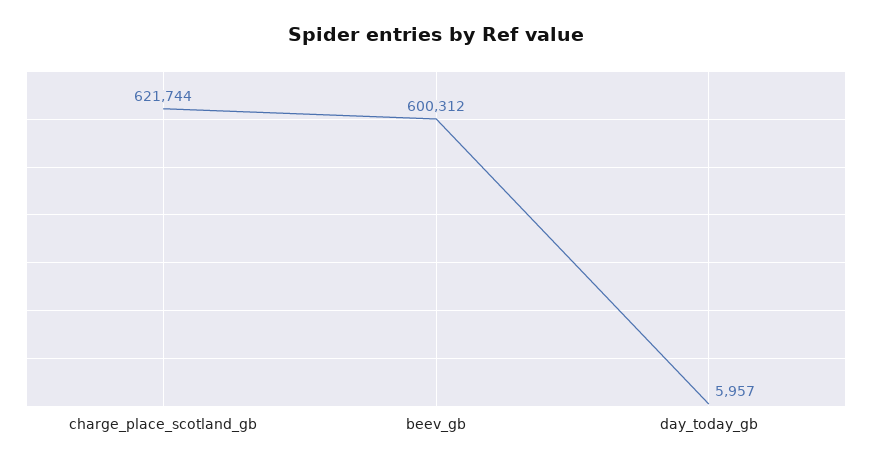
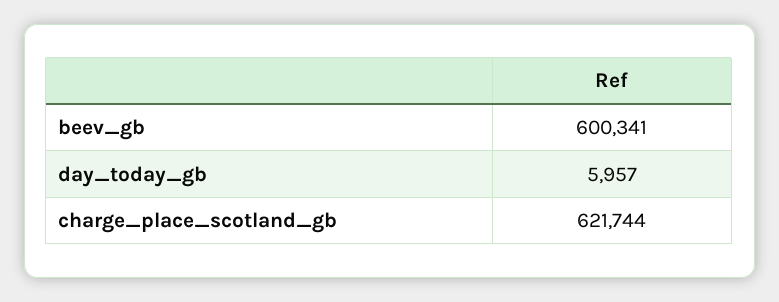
beev_gb: 600312 -> 600341

